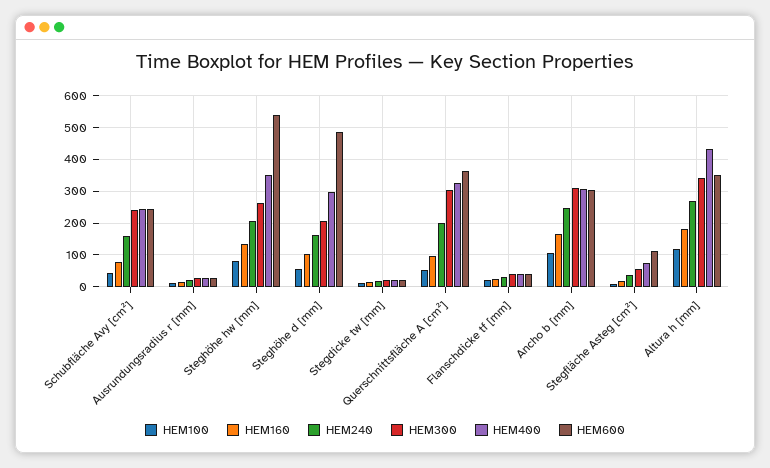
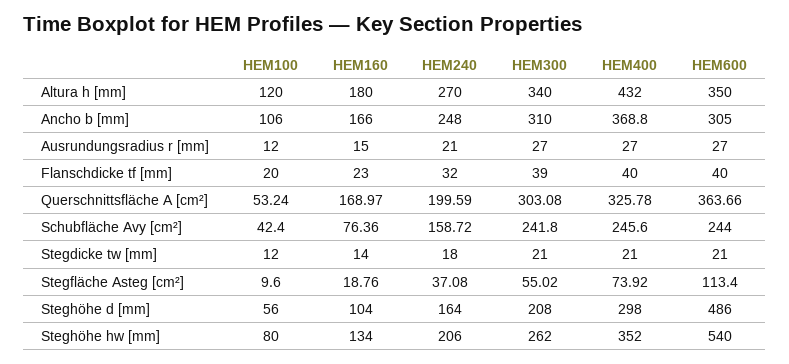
HEM160, Querschnittsfläche A [cm²]: 100 -> 168.97
HEM400, Ancho b [mm]: 300 -> 368.8

